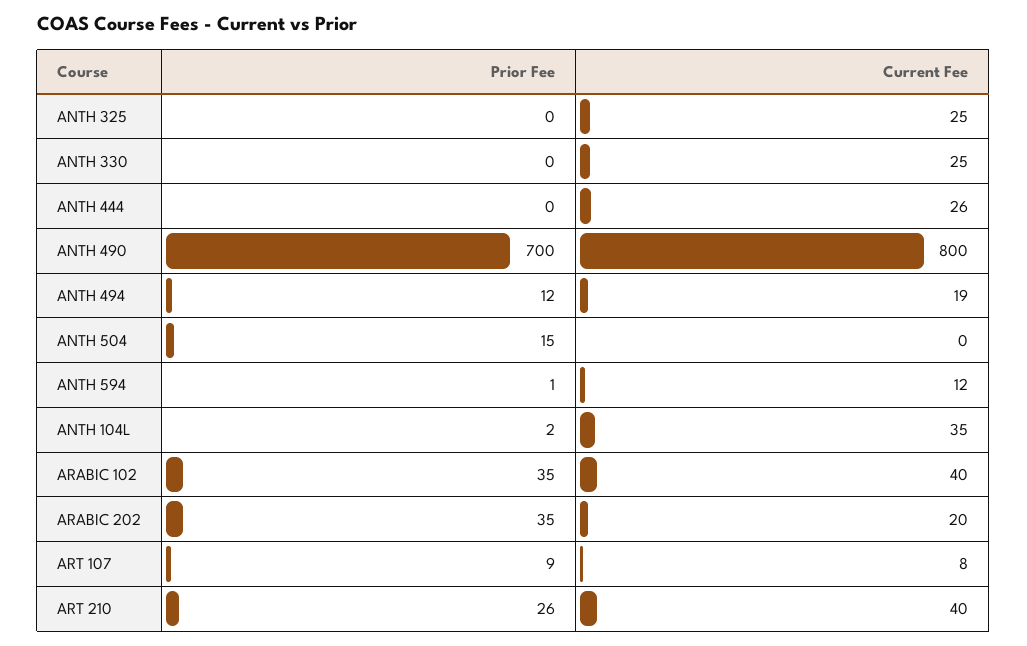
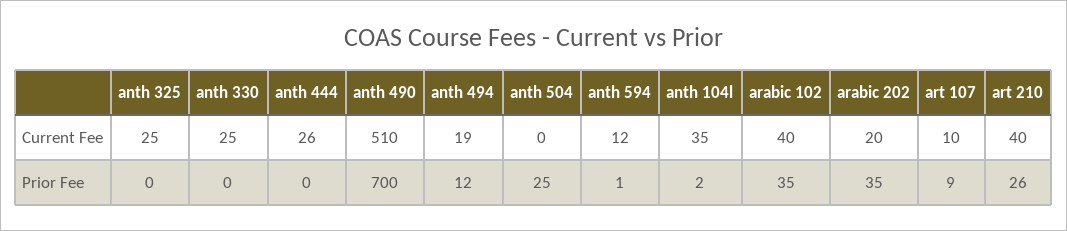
Current Fee, ANTH 490: 800 -> 510
Prior Fee, ANTH 504: 15 -> 25
Current Fee, ART 107: 8 -> 10

